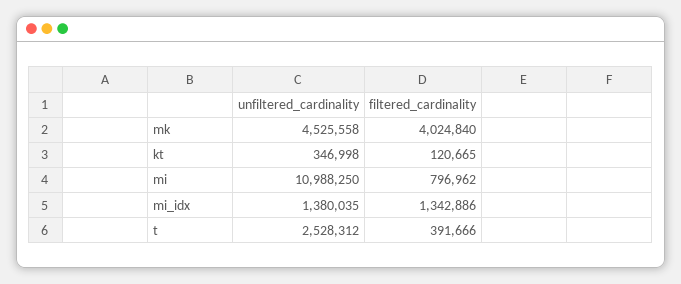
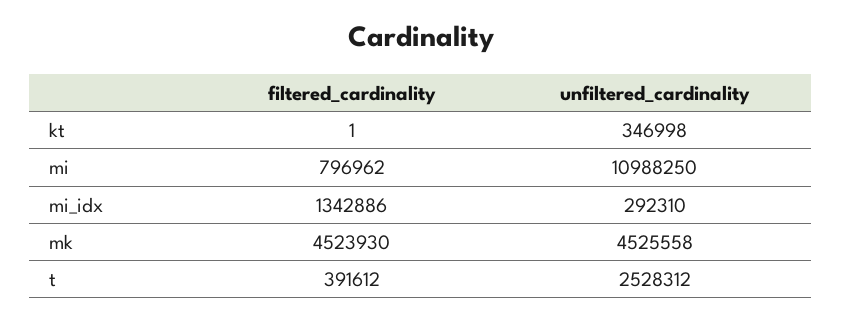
filtered_cardinality, mk: 4024840 -> 4523930
filtered_cardinality, kt: 120665 -> 1
unfiltered_cardinality, mi_idx: 1380035 -> 292310
filtered_cardinality, t: 391666 -> 391612

